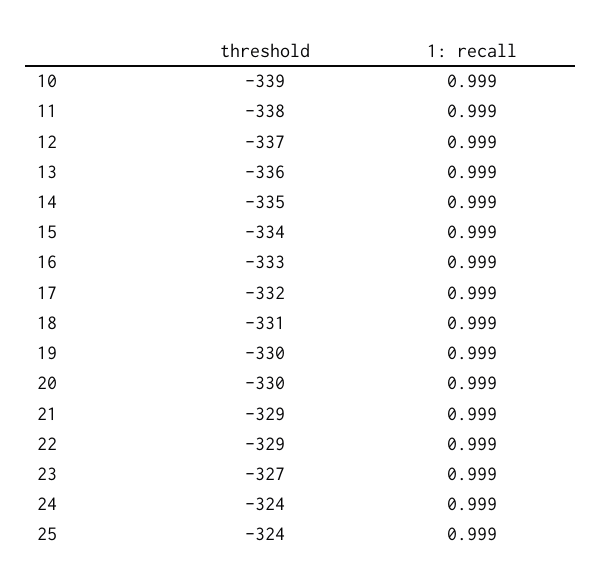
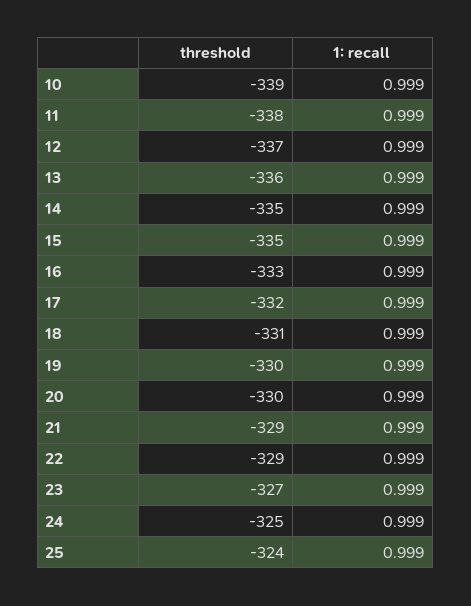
threshold, 15: -334 -> -335
threshold, 24: -324 -> -325

